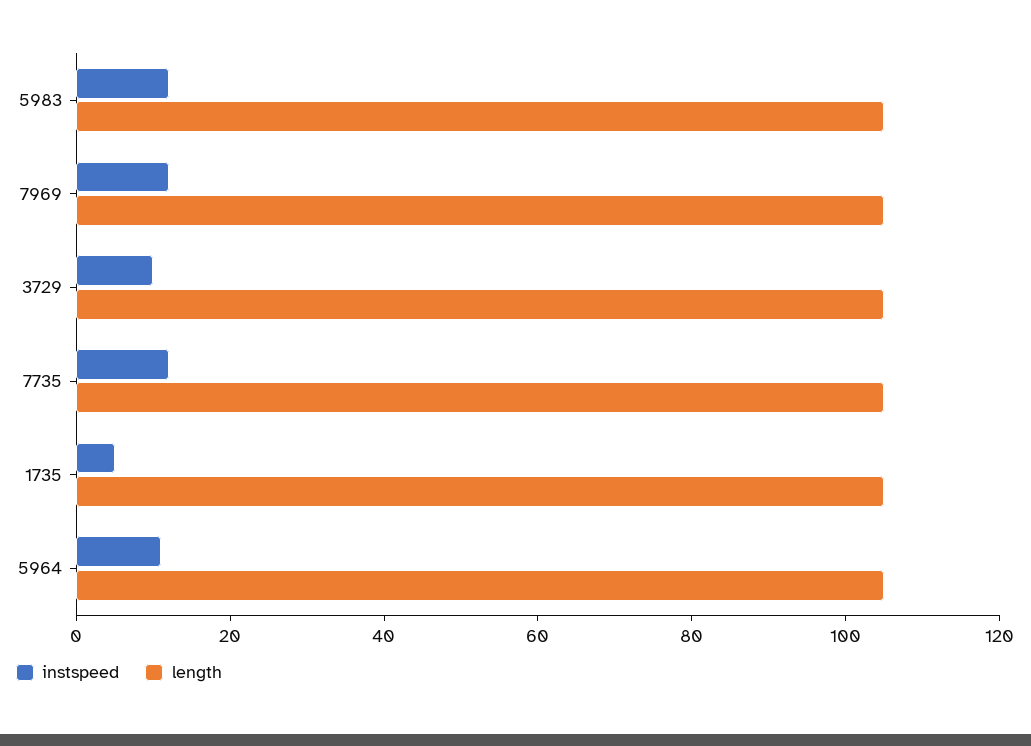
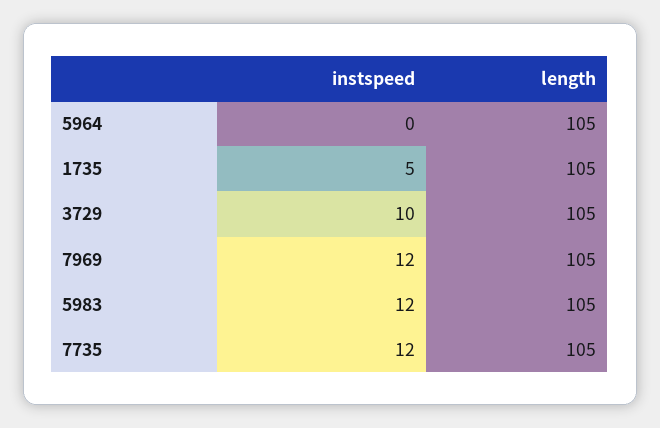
instspeed, 5964: 10 -> 0

